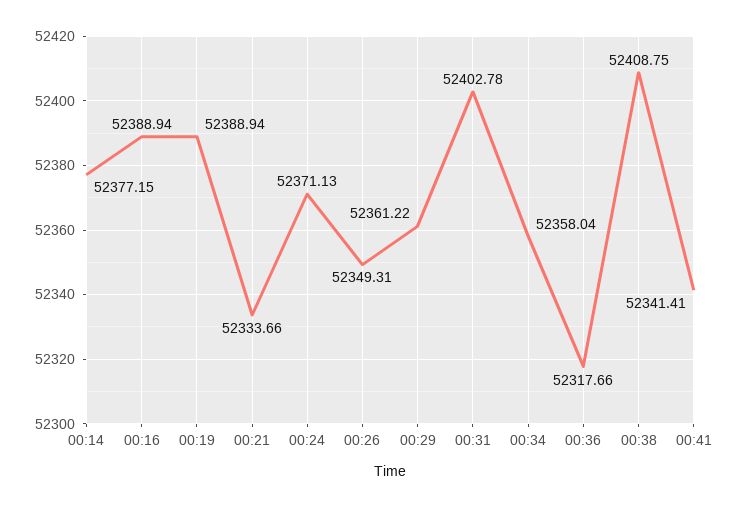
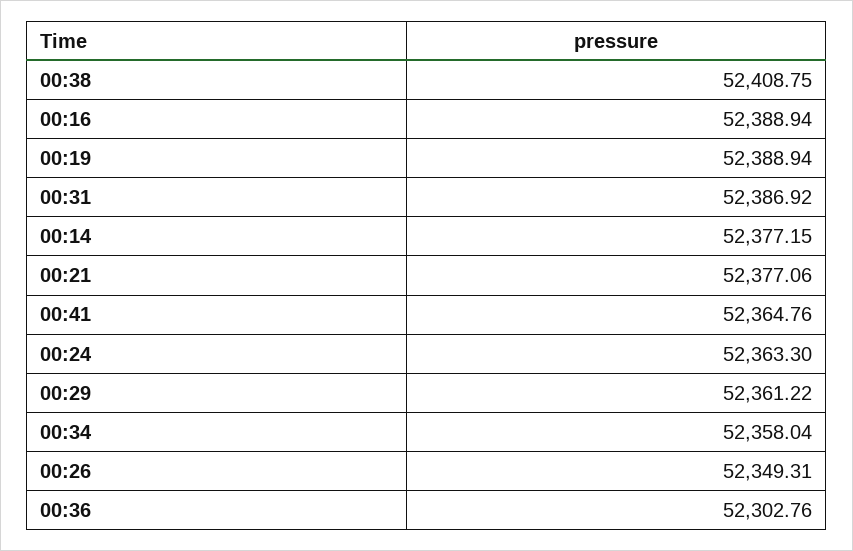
00:21: 52333.66 -> 52377.06
00:24: 52371.13 -> 52363.3
00:31: 52402.78 -> 52386.92
00:36: 52317.66 -> 52302.76
00:41: 52341.41 -> 52364.76

